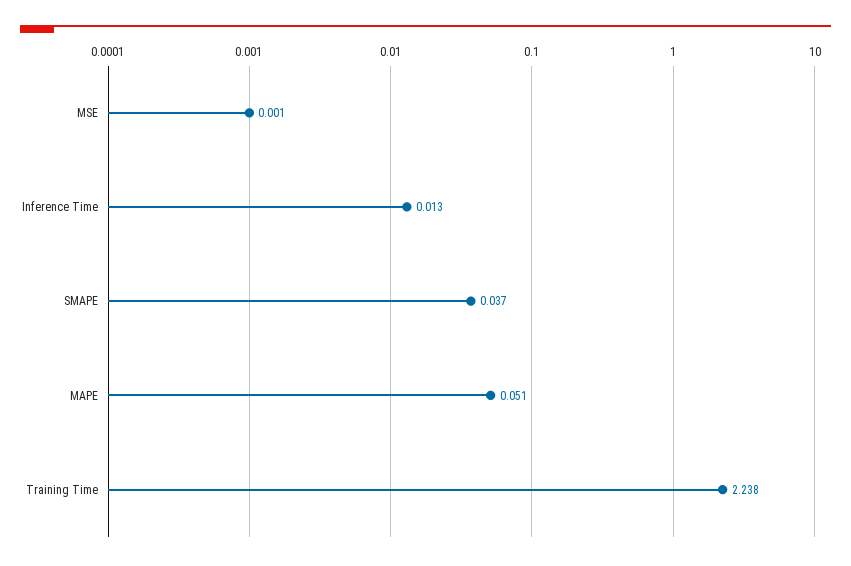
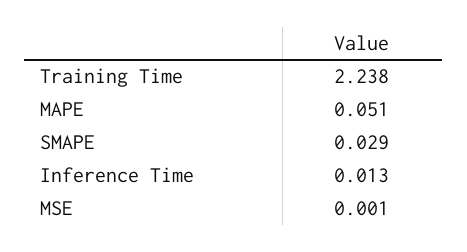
SMAPE: 0.037 -> 0.029

